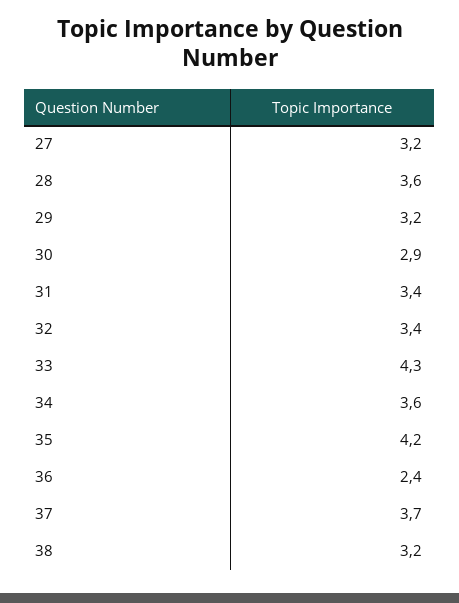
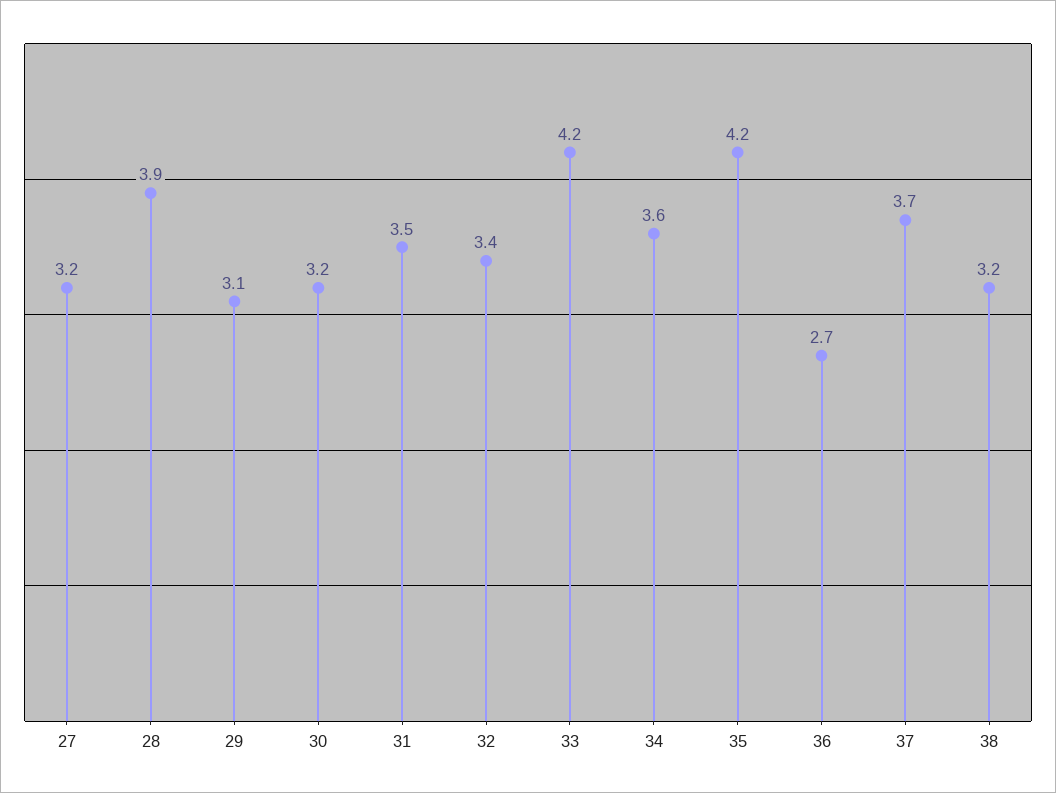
28: 3.6 -> 3.9
29: 3.2 -> 3.1
30: 2.9 -> 3.2
31: 3.4 -> 3.5
33: 4.3 -> 4.2
36: 2.4 -> 2.7

